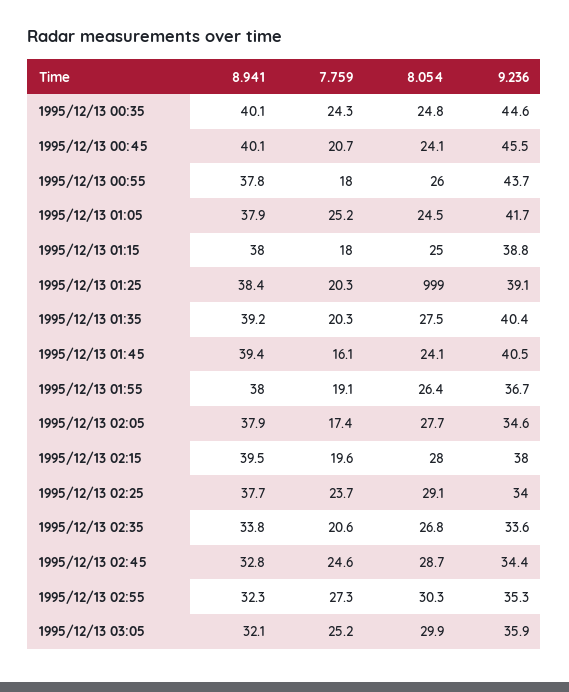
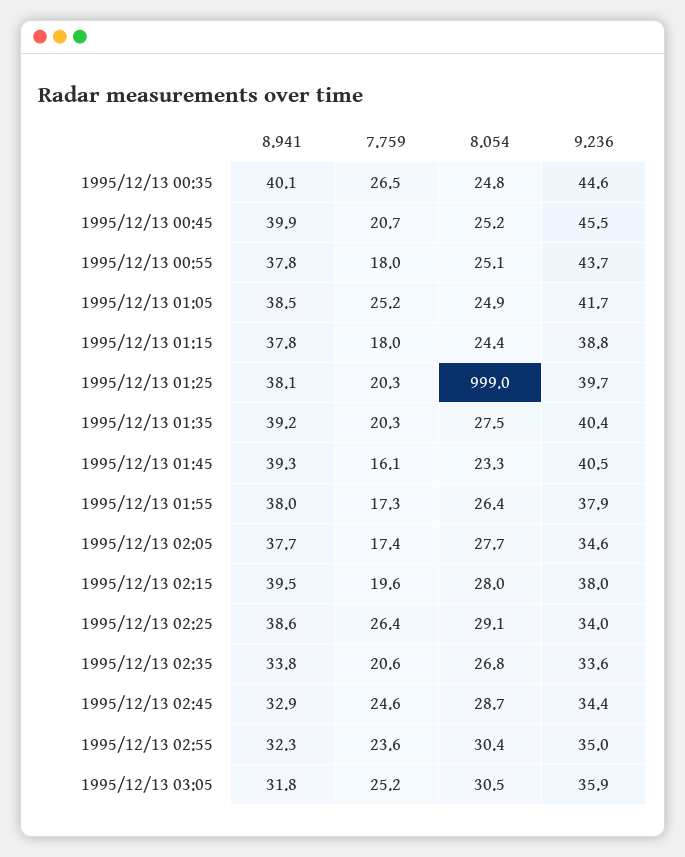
7.759, 1995/12/13 00:35: 24.3 -> 26.5
8.941, 1995/12/13 00:45: 40.1 -> 39.9
8.054, 1995/12/13 00:45: 24.1 -> 25.2
8.054, 1995/12/13 00:55: 26 -> 25.1
8.941, 1995/12/13 01:05: 37.9 -> 38.5
8.054, 1995/12/13 01:05: 24.5 -> 24.9
8.941, 1995/12/13 01:15: 38 -> 37.8
8.054, 1995/12/13 01:15: 25 -> 24.4
8.941, 1995/12/13 01:25: 38.4 -> 38.1
9.236, 1995/12/13 01:25: 39.1 -> 39.7
8.941, 1995/12/13 01:45: 39.4 -> 39.3
8.054, 1995/12/13 01:45: 24.1 -> 23.3
7.759, 1995/12/13 01:55: 19.1 -> 17.3
9.236, 1995/12/13 01:55: 36.7 -> 37.9
8.941, 1995/12/13 02:05: 37.9 -> 37.7
8.941, 1995/12/13 02:25: 37.7 -> 38.6
7.759, 1995/12/13 02:25: 23.7 -> 26.4
8.941, 1995/12/13 02:45: 32.8 -> 32.9
7.759, 1995/12/13 02:55: 27.3 -> 23.6
8.054, 1995/12/13 02:55: 30.3 -> 30.4
9.236, 1995/12/13 02:55: 35.3 -> 35
8.941, 1995/12/13 03:05: 32.1 -> 31.8
8.054, 1995/12/13 03:05: 29.9 -> 30.5

